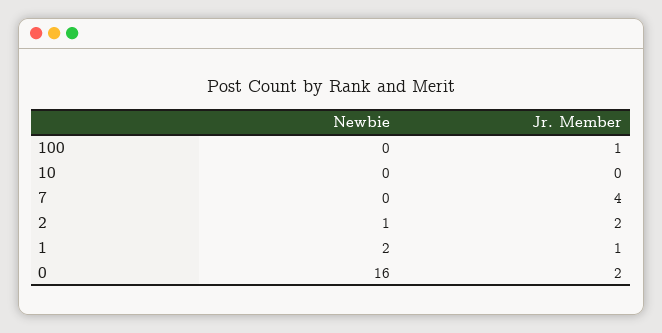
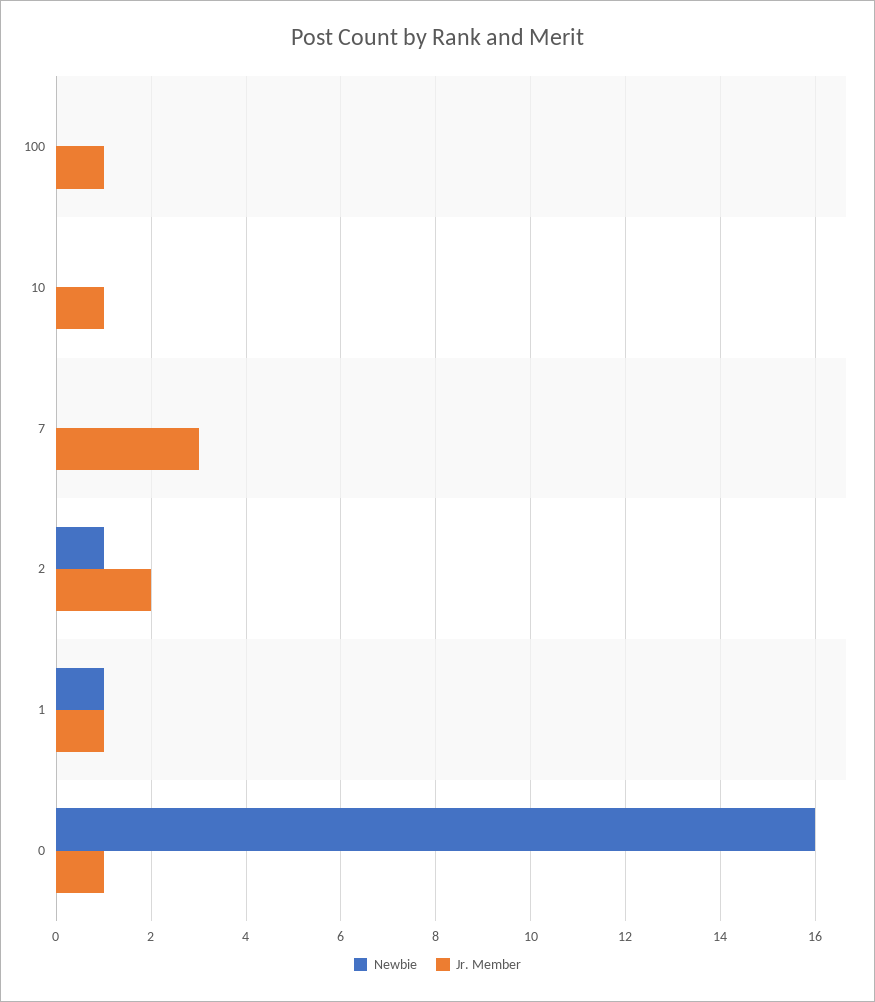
Jr. Member, 10: 0 -> 1
Jr. Member, 7: 4 -> 3
Newbie, 1: 2 -> 1
Jr. Member, 0: 2 -> 1

